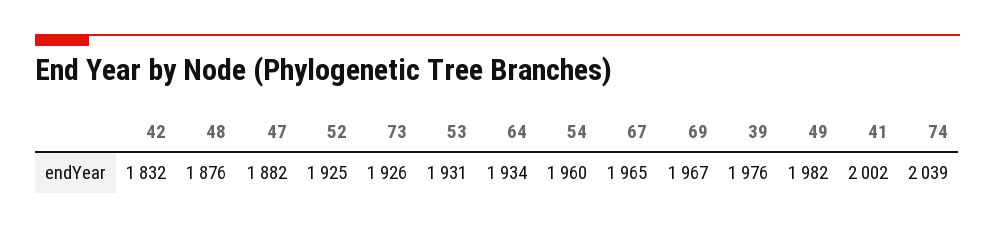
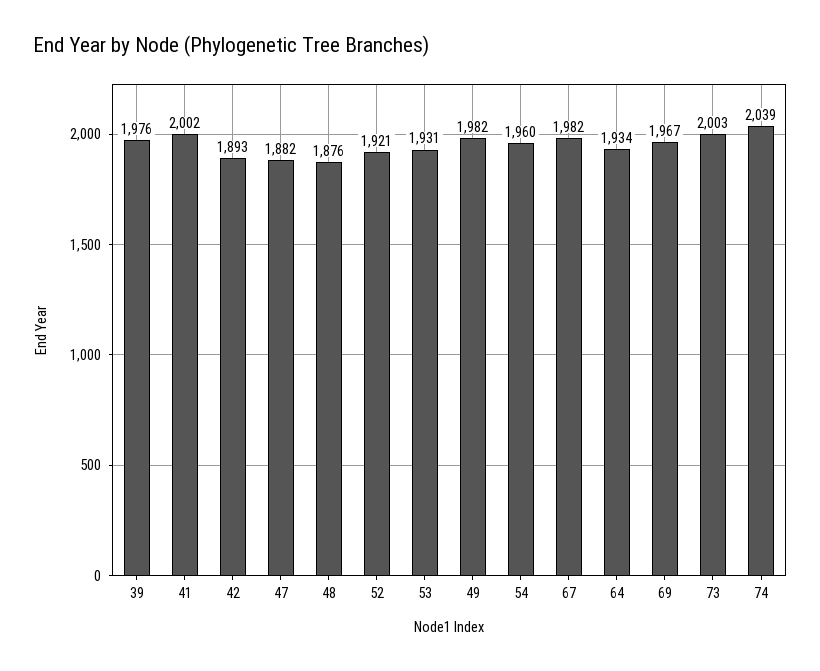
42: 1832 -> 1893
52: 1925 -> 1921
73: 1926 -> 2003
67: 1965 -> 1982

